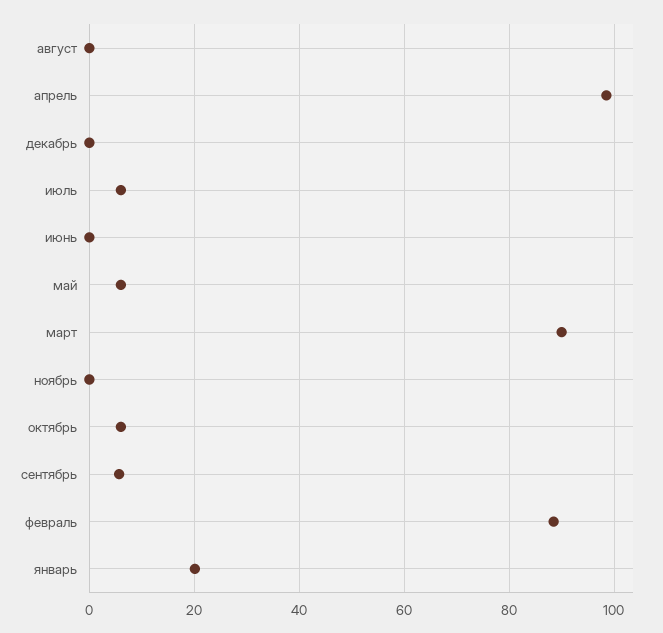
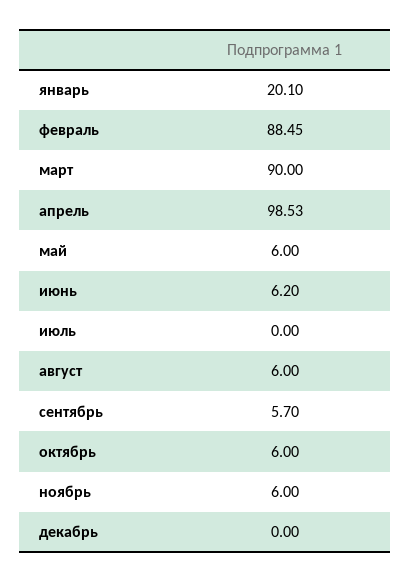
август: 0 -> 6
июль: 6 -> 0
июнь: 0 -> 6.2
ноябрь: 0 -> 6

